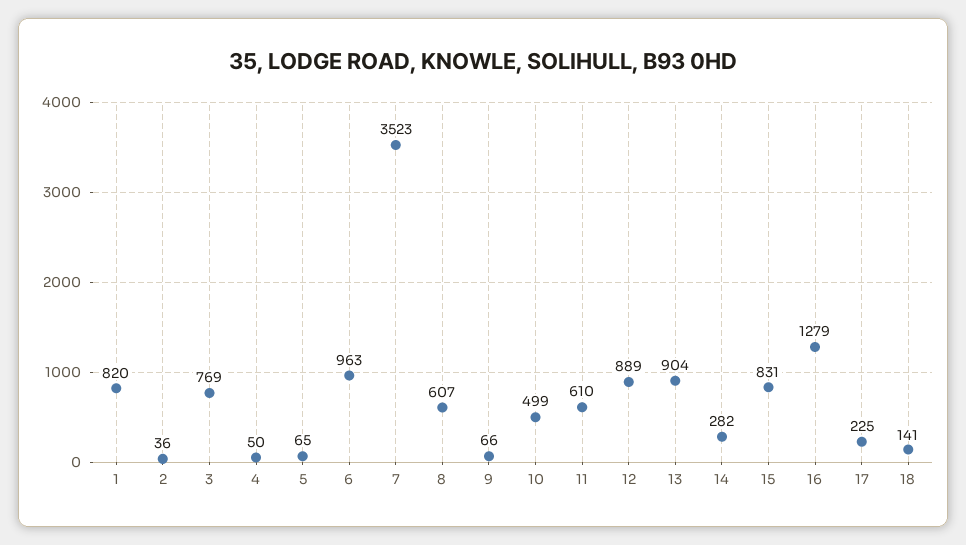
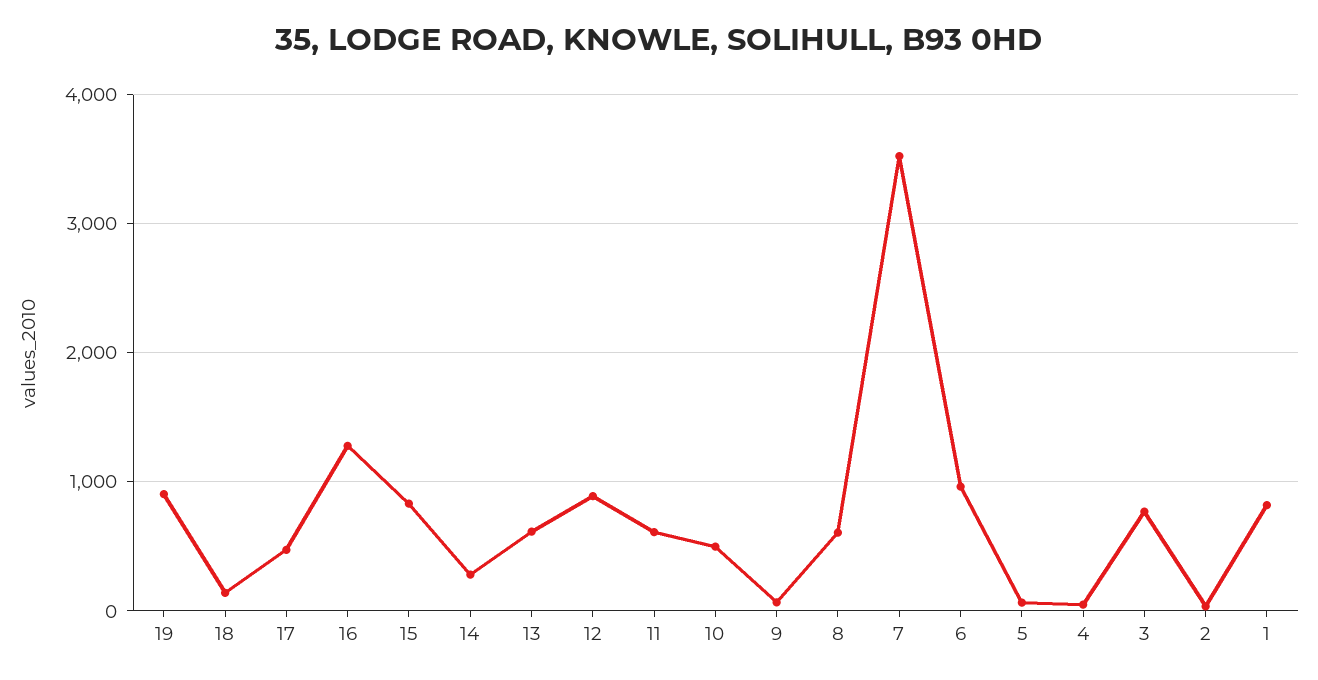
13: 904 -> 600
17: 225 -> 500
19: none -> 900

